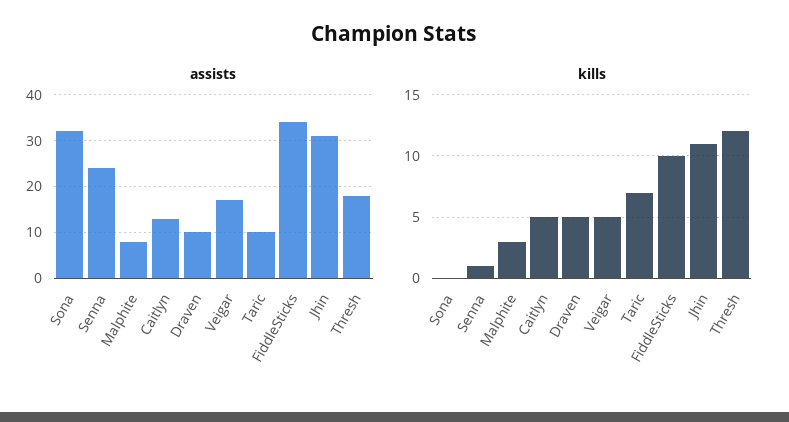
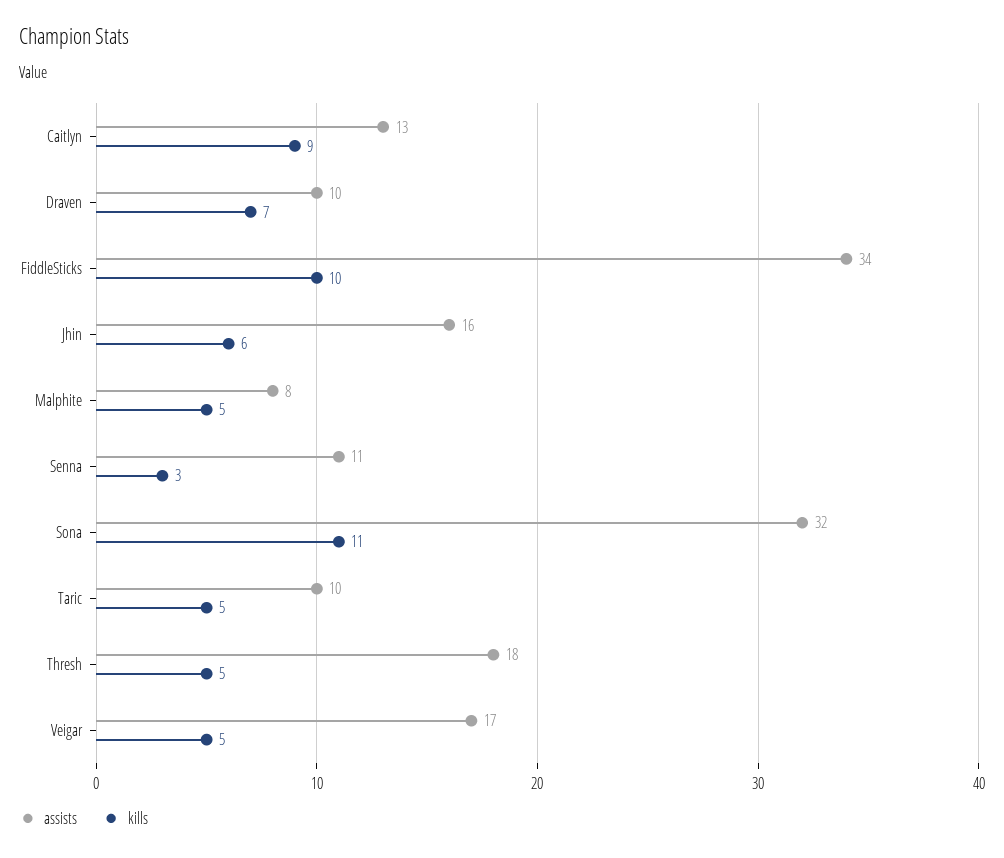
assists, Senna: 25 -> 11
assists, Jhin: 30 -> 16
kills, Sona: 0 -> 11
kills, Senna: 1 -> 3
kills, Malphite: 3 -> 5
kills, Caitlyn: 5 -> 9
kills, Draven: 5 -> 7
kills, Taric: 7 -> 5
kills, Jhin: 11 -> 6
kills, Thresh: 12 -> 5

